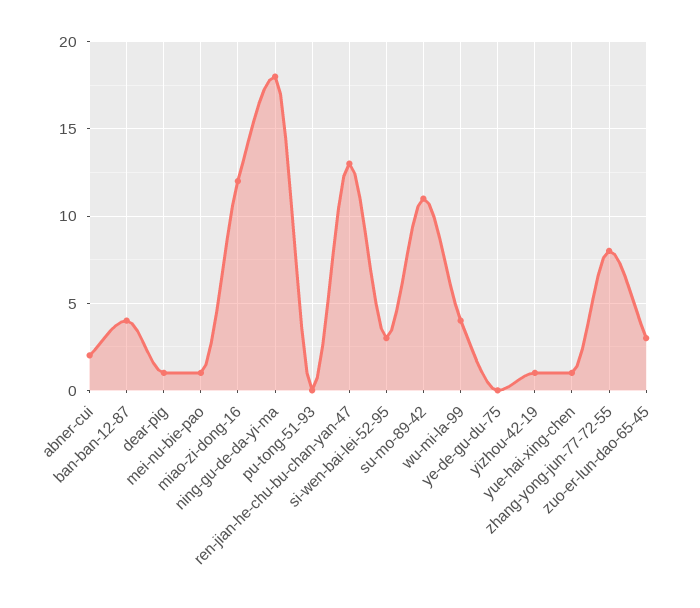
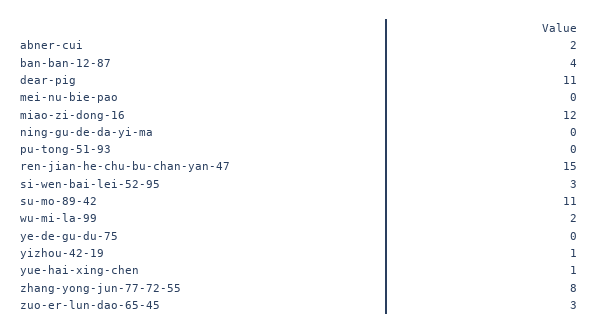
dear-pig: 1 -> 11
mei-nu-bie-pao: 1 -> 0
ning-gu-de-da-yi-ma: 18 -> 0
ren-jian-he-chu-bu-chan-yan-47: 13 -> 15
wu-mi-la-99: 4 -> 2

